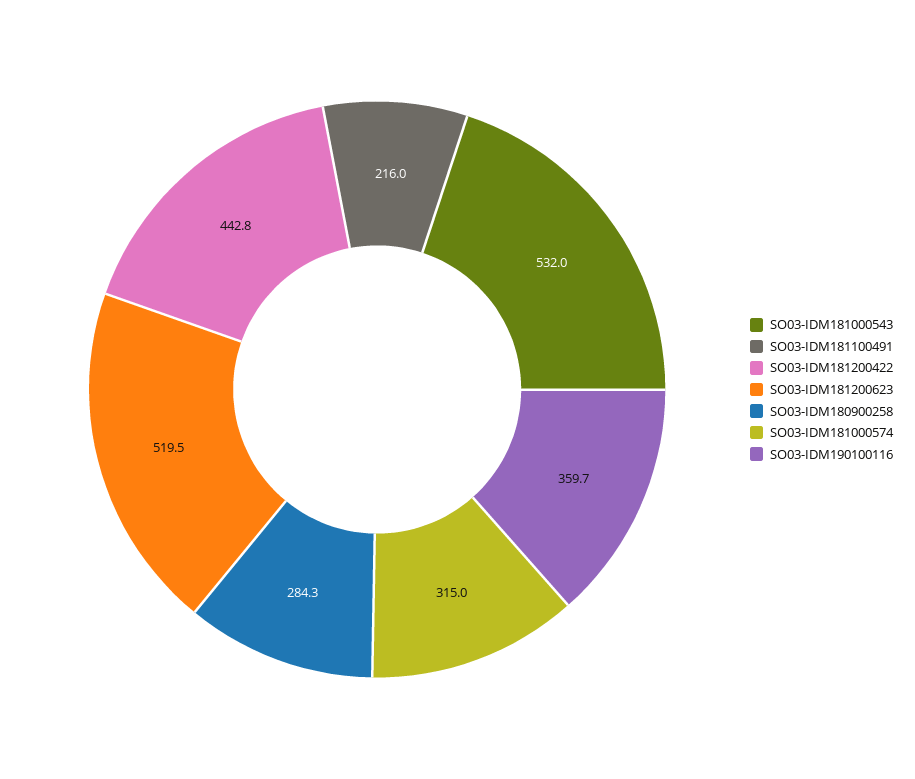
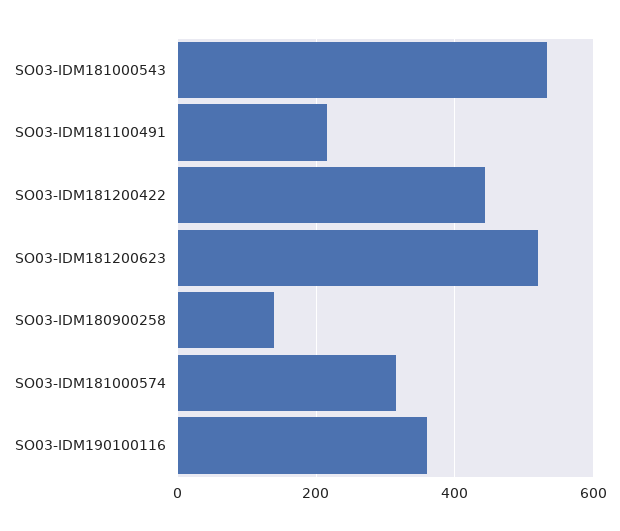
SO03-IDM180900258: 284.3 -> 140

